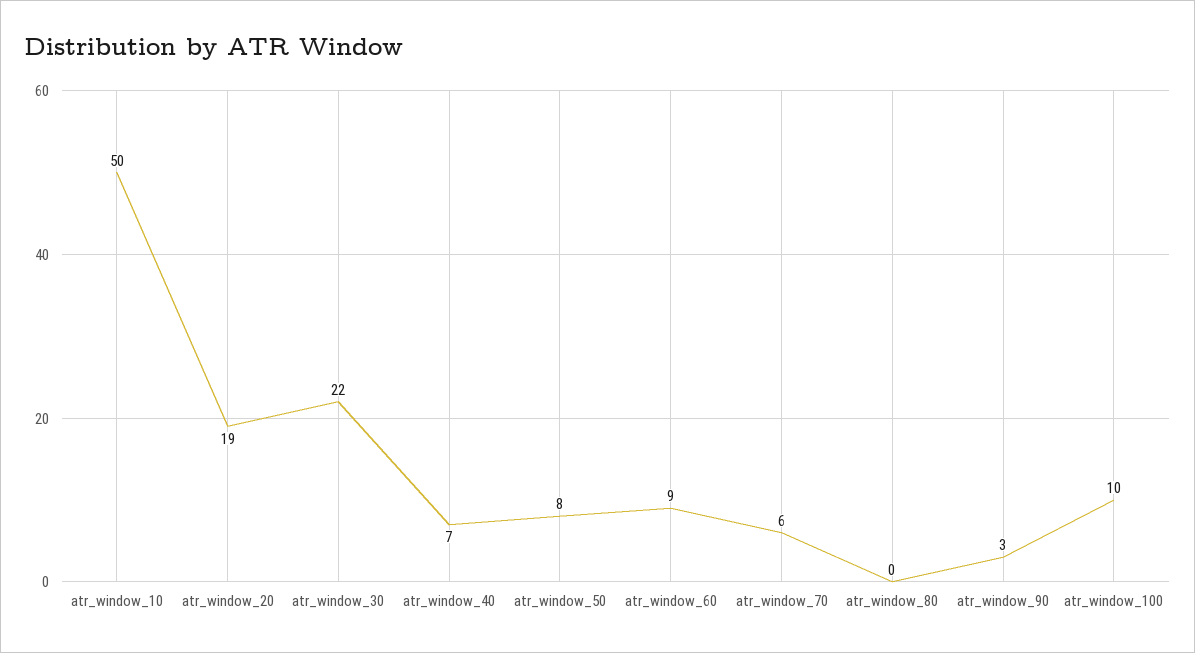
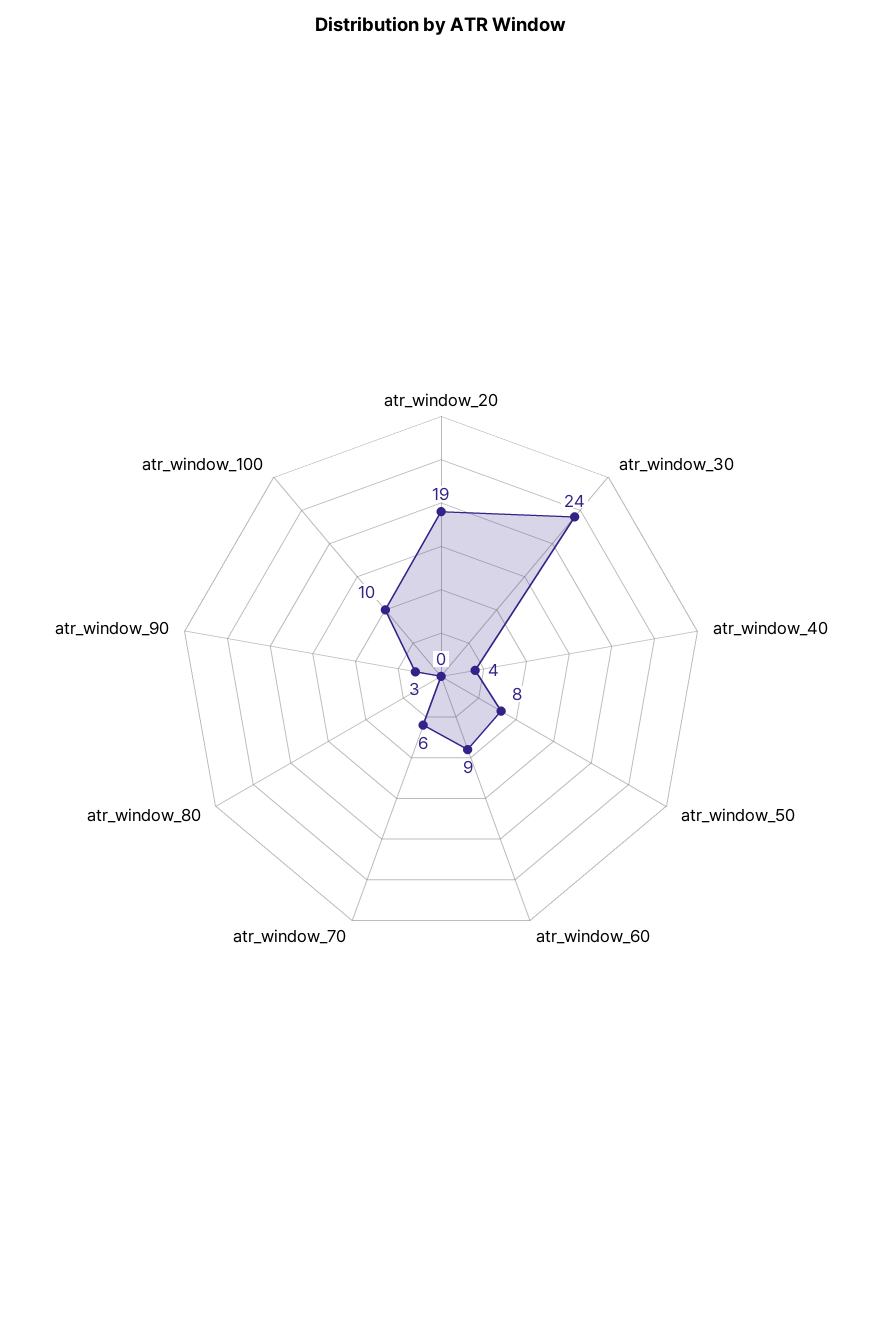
atr_window_10: 50 -> none
atr_window_30: 22 -> 24
atr_window_40: 7 -> 4

